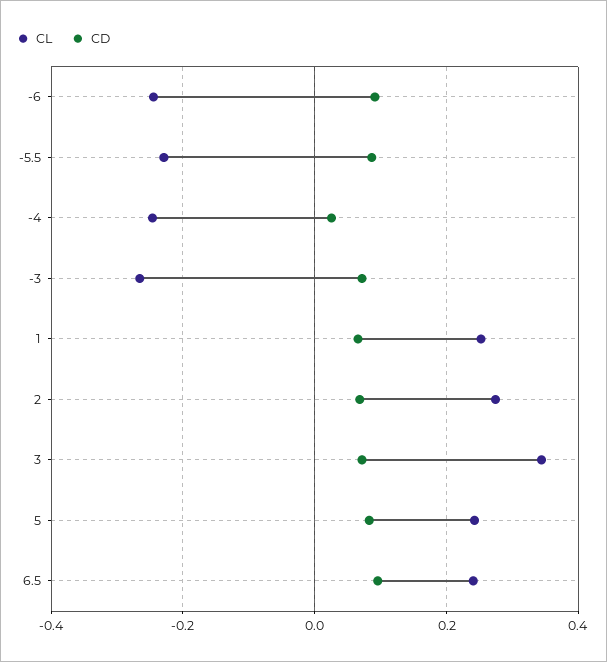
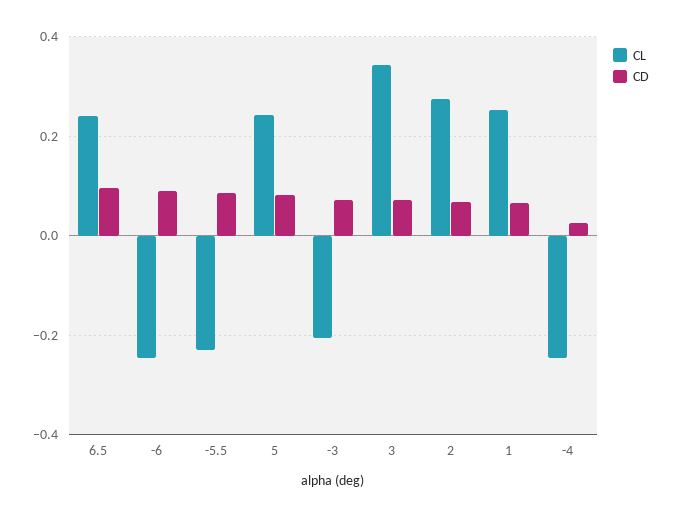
CL, -3: -0.26 -> -0.2

